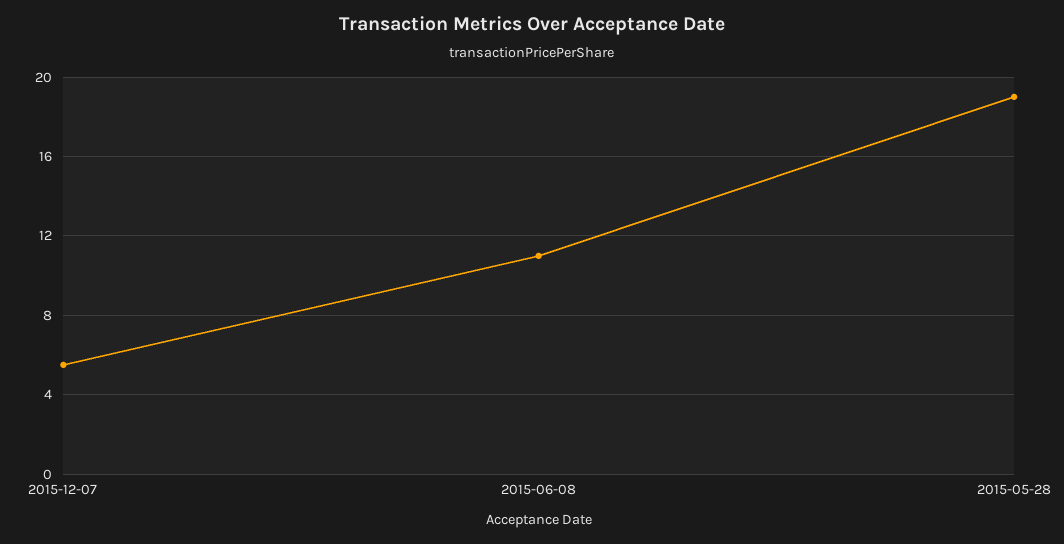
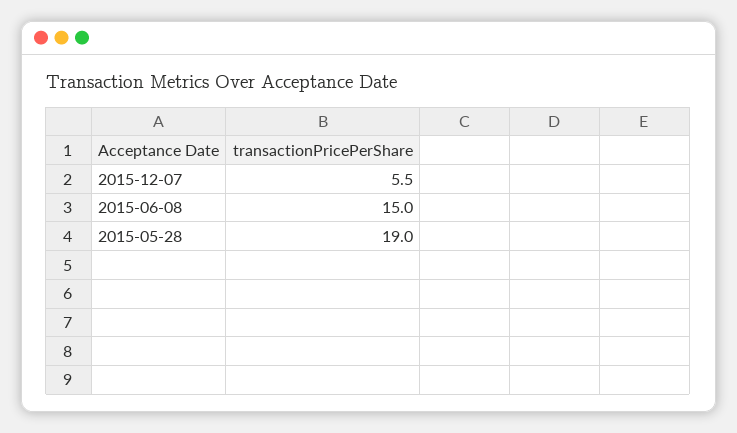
2015-06-08: 11 -> 15

